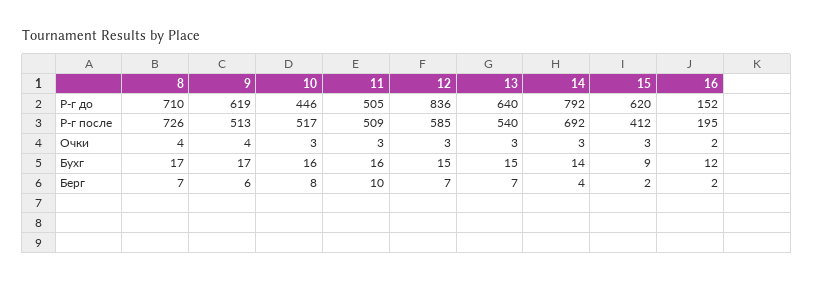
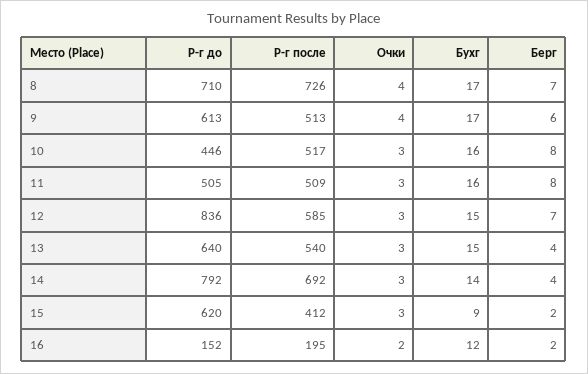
9, Р-г до: 619 -> 613
11, Берг: 10 -> 8
13, Берг: 7 -> 4

